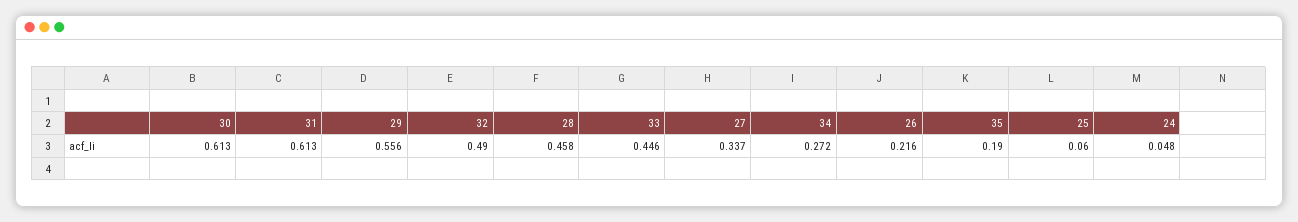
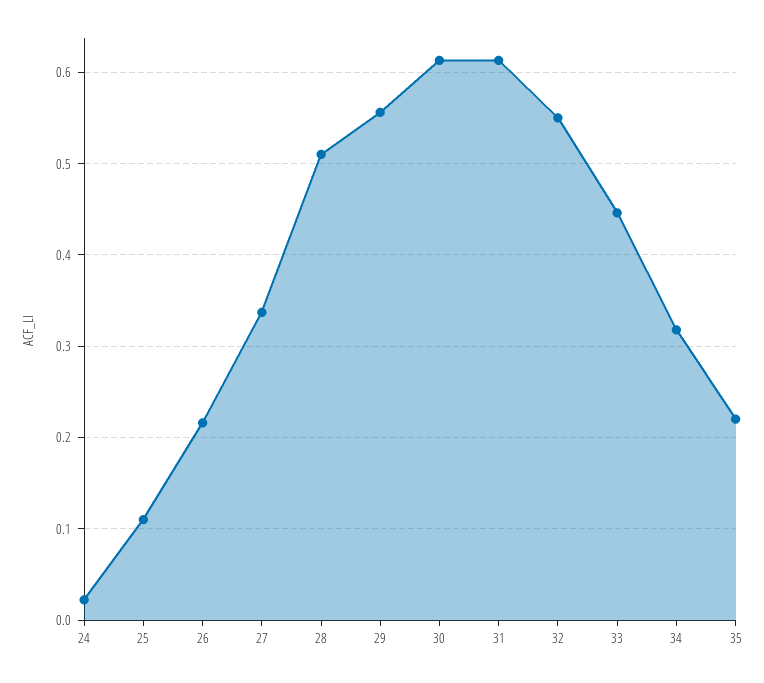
32: 0.49 -> 0.55
28: 0.458 -> 0.51
34: 0.272 -> 0.32
35: 0.19 -> 0.22
25: 0.06 -> 0.11
24: 0.048 -> 0.02

